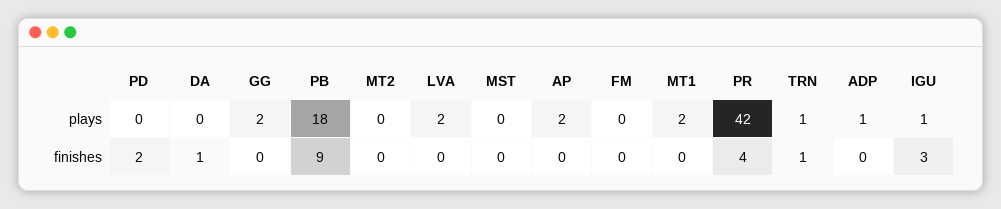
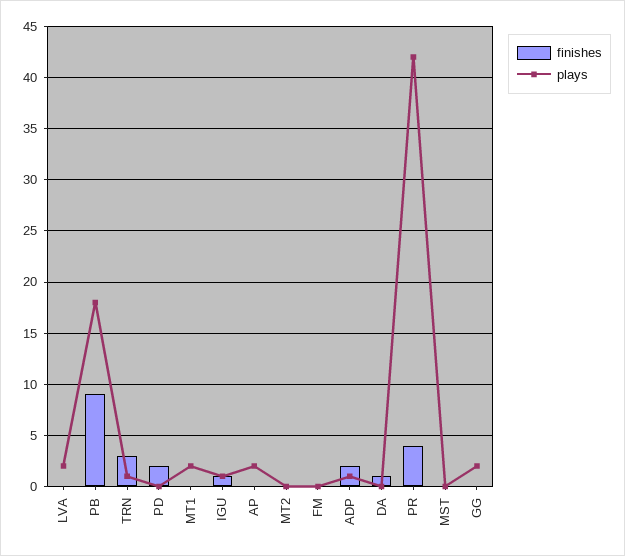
finishes, TRN: 1 -> 3
finishes, ADP: 0 -> 2
finishes, IGU: 3 -> 1

